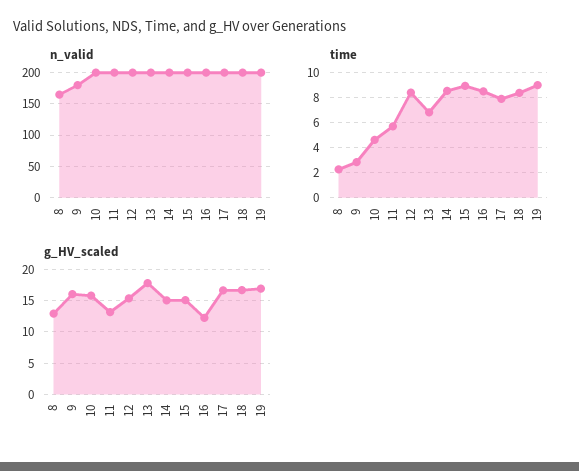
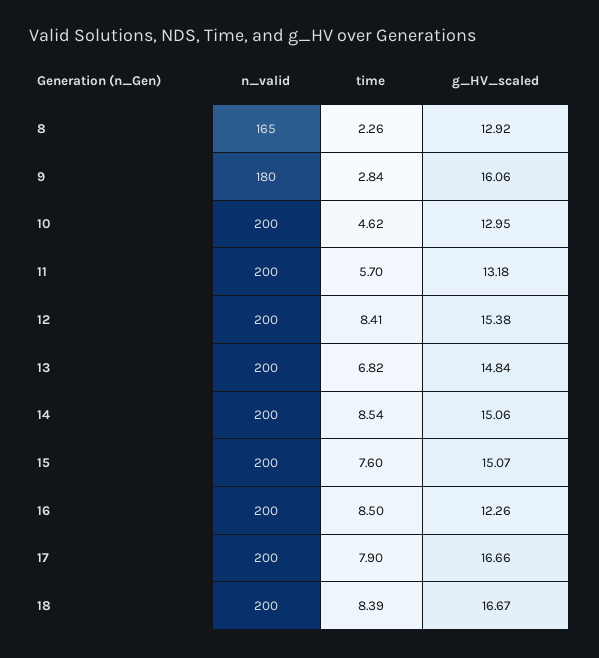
n_valid, 19: 200 -> none
time, 15: 9 -> 7.6
time, 19: 9 -> none
g_HV_scaled, 10: 16 -> 12.95
g_HV_scaled, 13: 18 -> 14.84
g_HV_scaled, 19: 17 -> none

